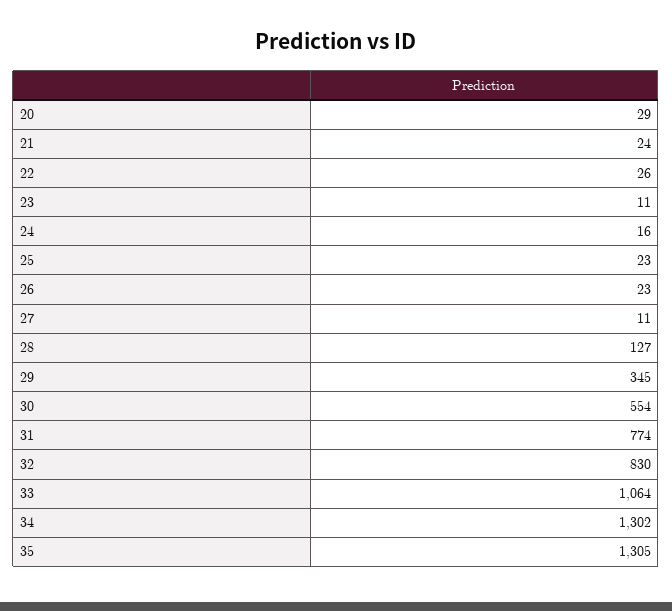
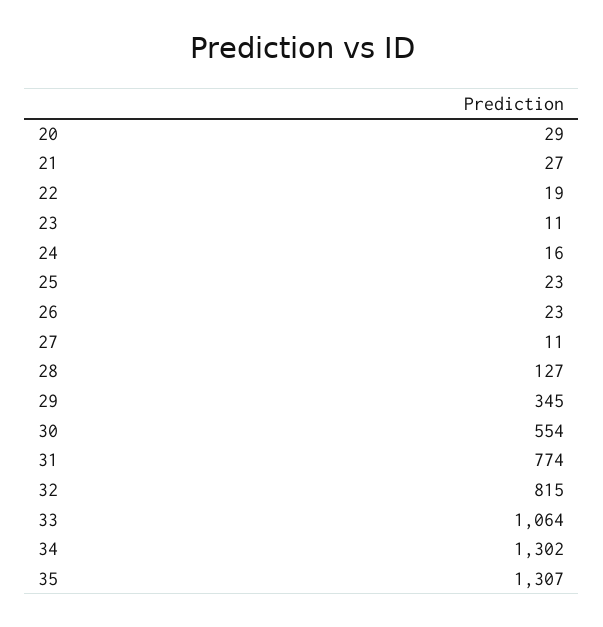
21: 24 -> 27
22: 26 -> 19
32: 830 -> 815
35: 1305 -> 1307

